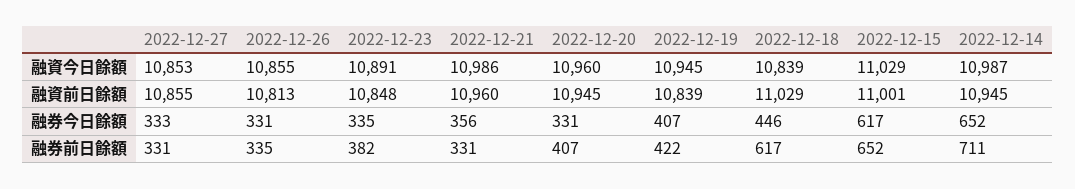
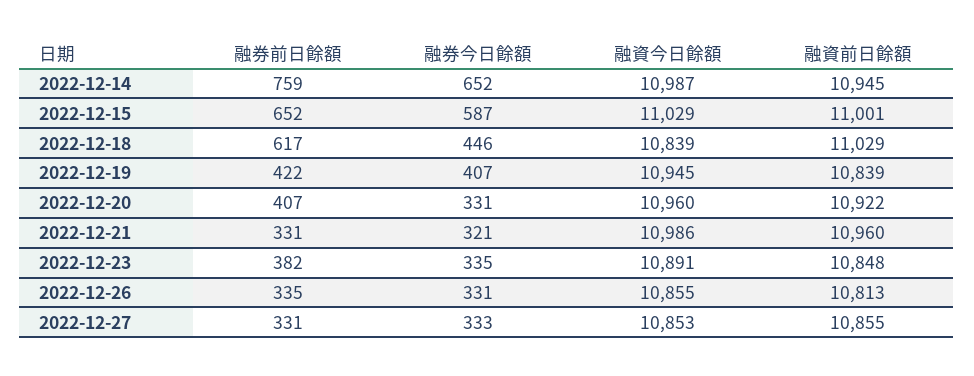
2022-12-20, 融資前日餘額: 10945 -> 10922
2022-12-21, 融券今日餘額: 356 -> 321
2022-12-15, 融券今日餘額: 617 -> 587
2022-12-14, 融券前日餘額: 711 -> 759

